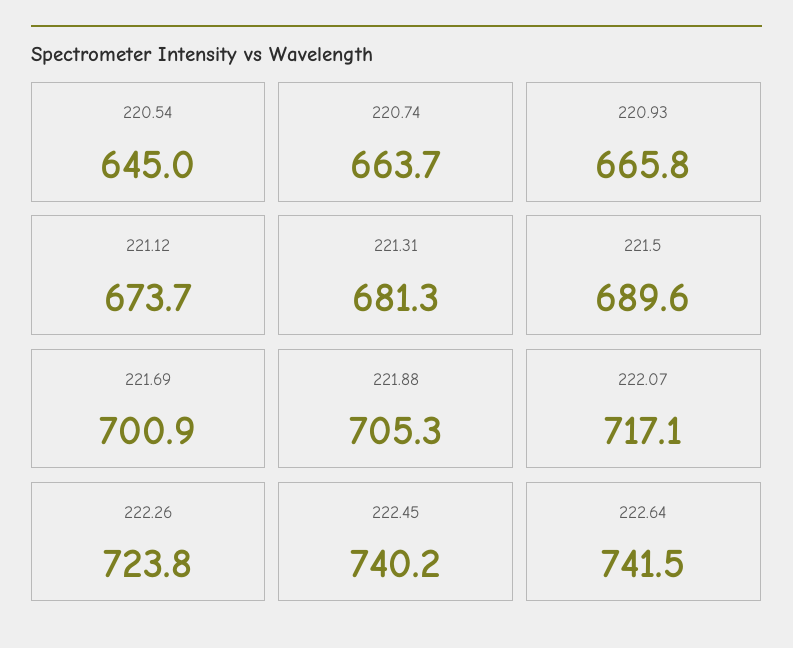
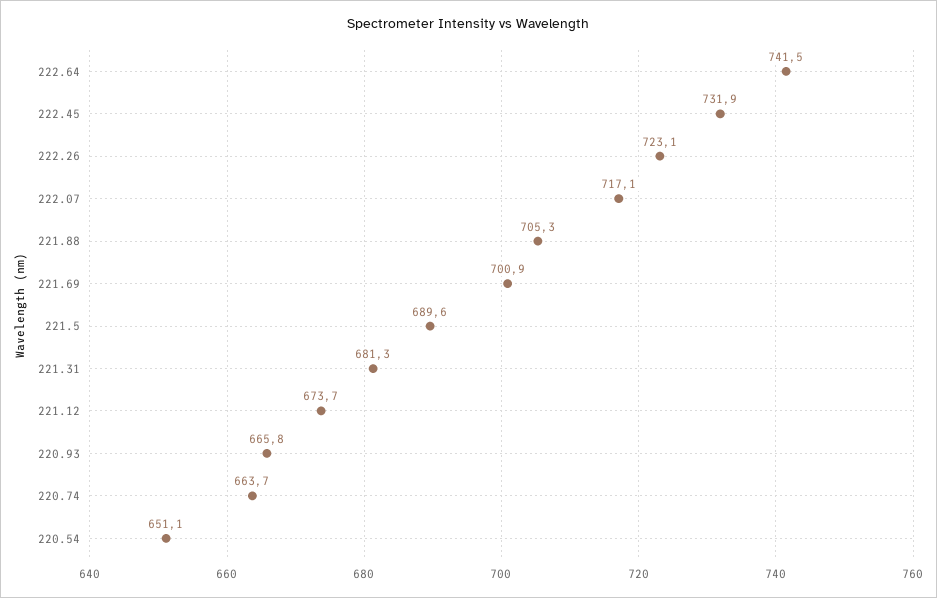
220.54: 645 -> 651.1
222.26: 723.8 -> 723.1
222.45: 740.2 -> 731.9

